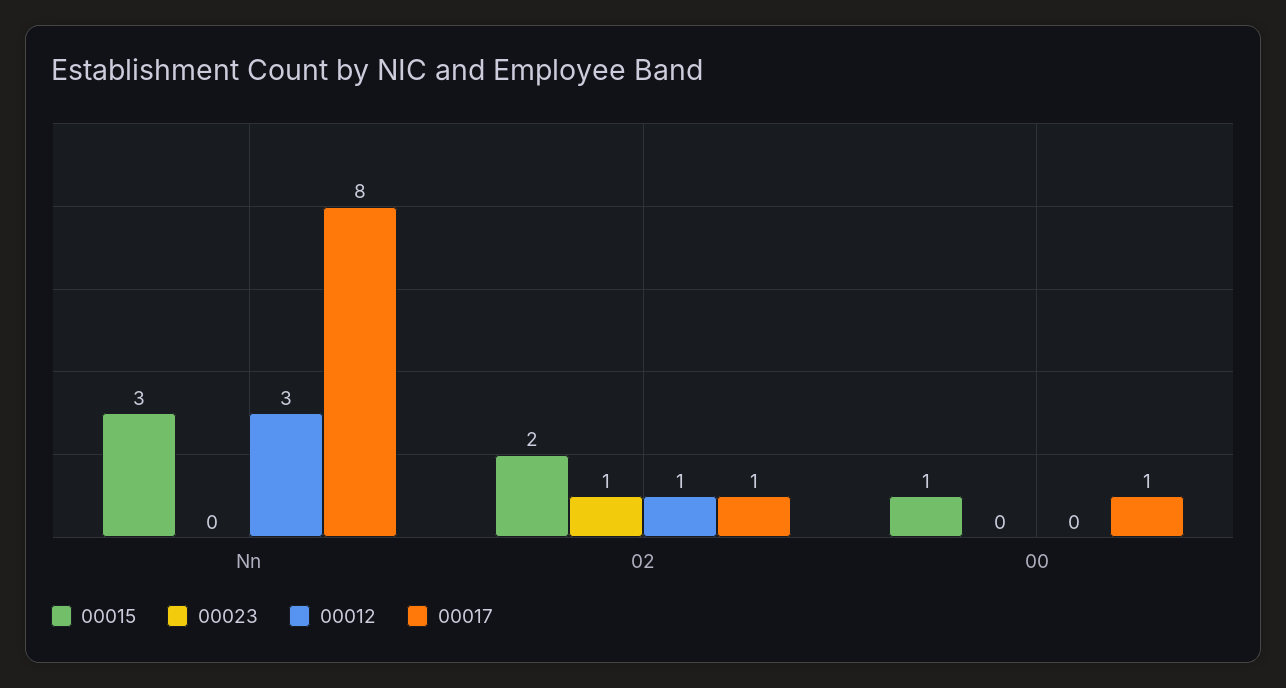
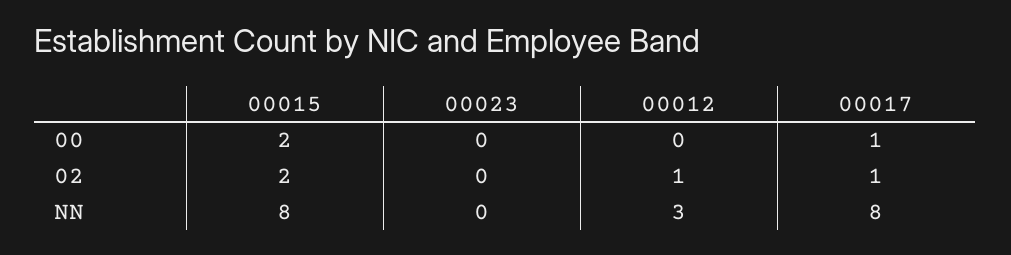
00015, Nn: 3 -> 8
00023, 02: 1 -> 0
00015, 00: 1 -> 2

